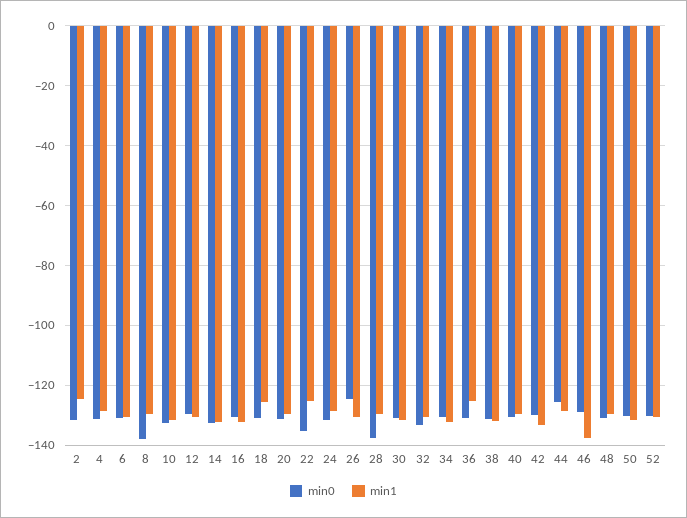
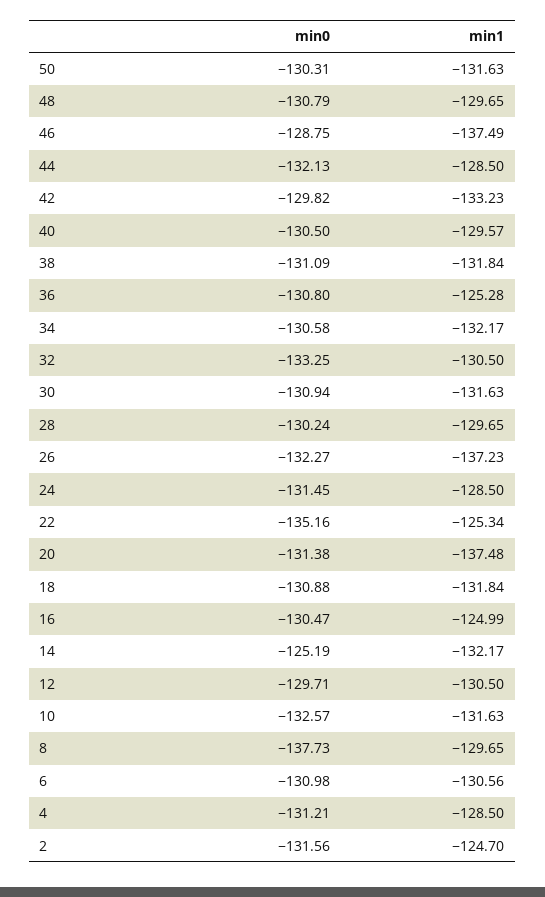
min0, 14: -132.5 -> -125.19
min1, 16: -132.5 -> -124.99
min1, 18: -125 -> -131.84
min1, 20: -130 -> -137.48
min0, 26: -125 -> -132.27
min1, 26: -130 -> -137.23
min0, 28: -137.5 -> -130.24
min0, 44: -125 -> -132.13
min0, 52: -130 -> none
min1, 52: -130 -> none

